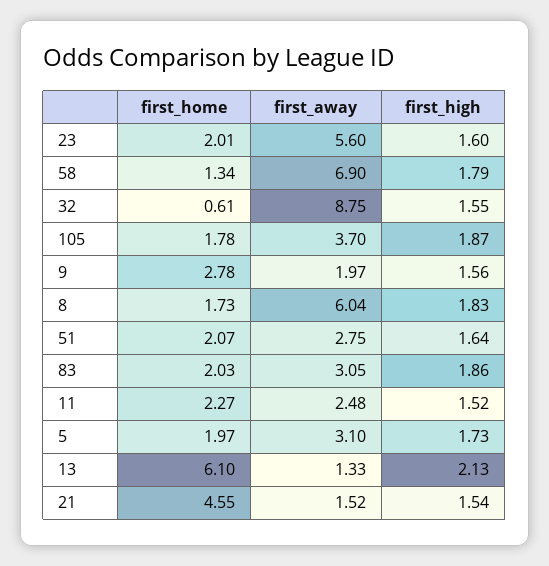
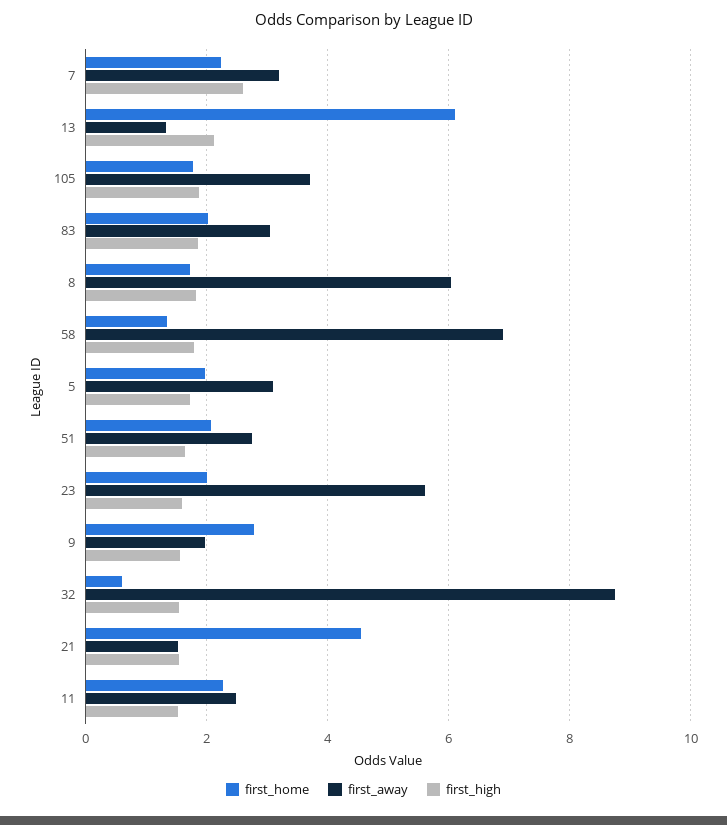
first_home, 7: none -> 2.2
first_away, 7: none -> 3.2
first_high, 7: none -> 2.6

